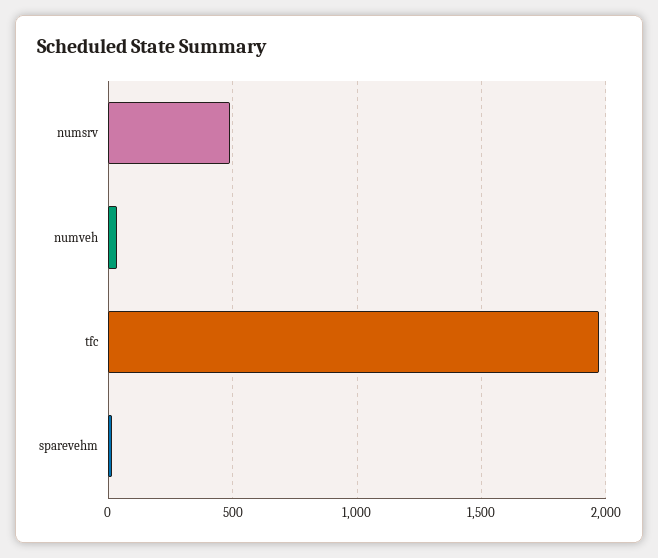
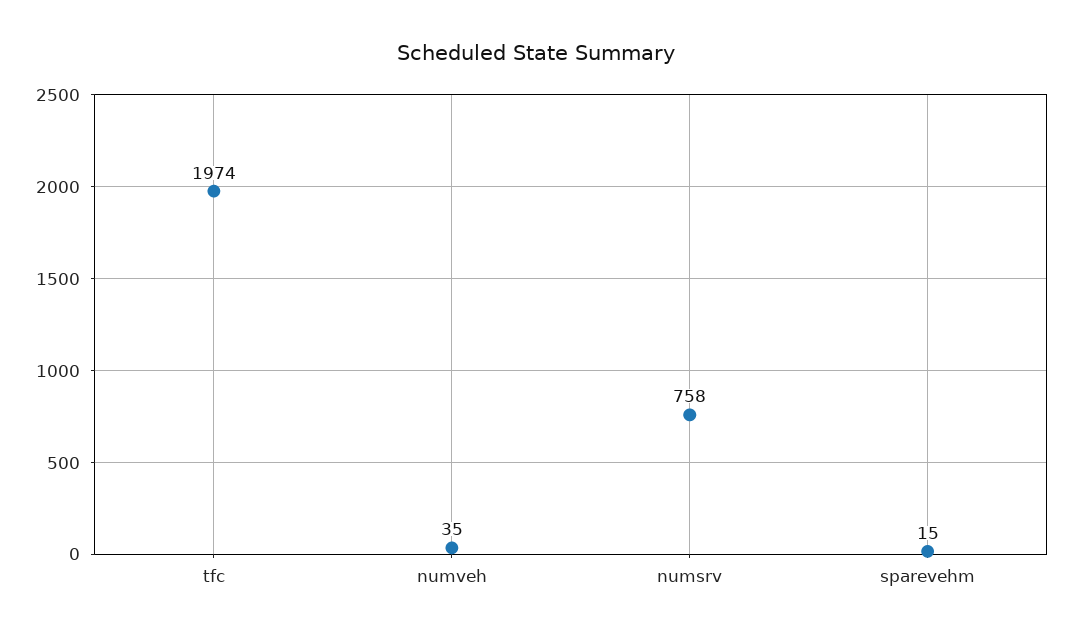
numsrv: 500 -> 758

